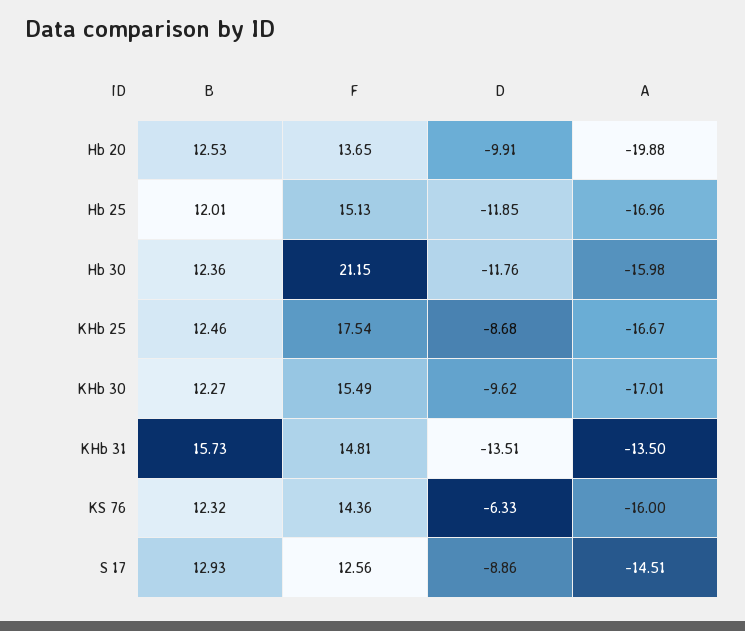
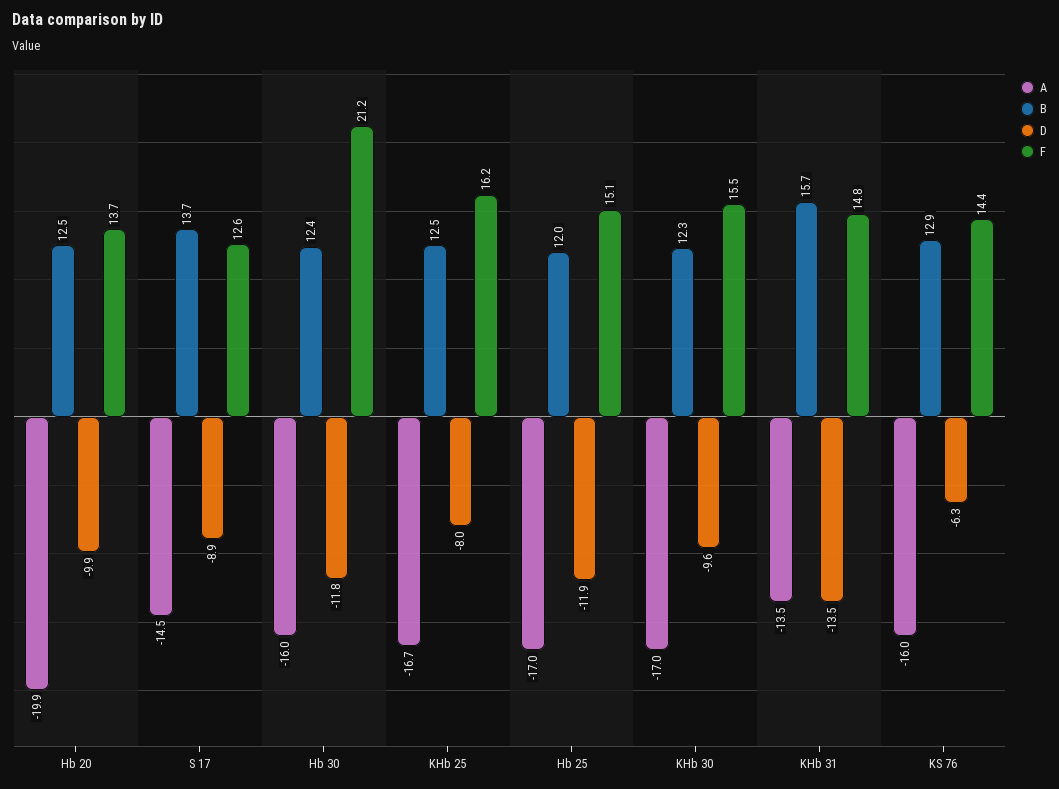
F, KHb 25: 17.54 -> 16.2
D, KHb 25: -8.68 -> -8
B, KS 76: 12.32 -> 12.9
B, S 17: 12.93 -> 13.7

